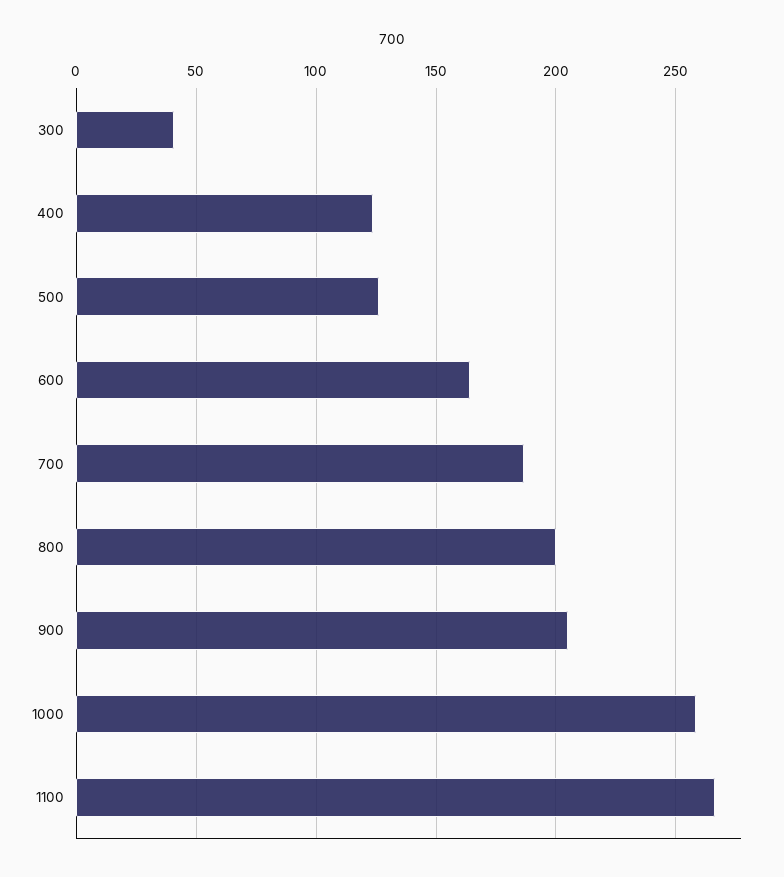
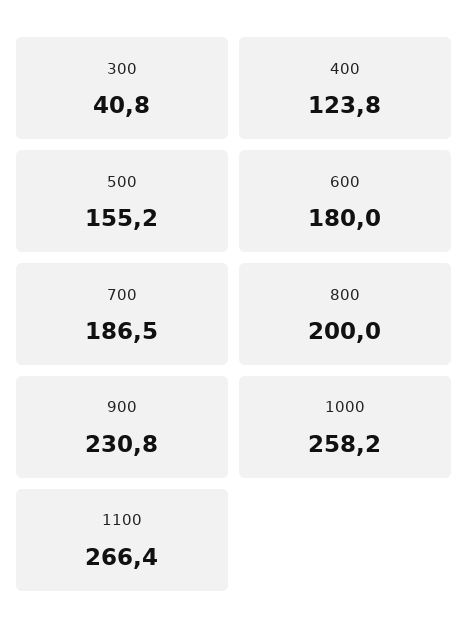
500: 125 -> 155.2
600: 165 -> 180
900: 205 -> 230.8

